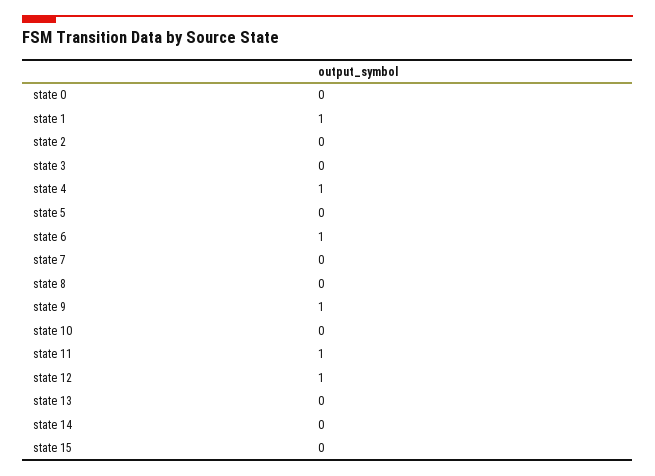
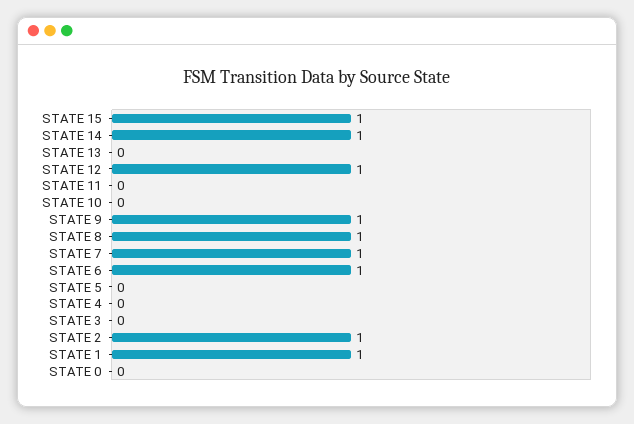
state 2: 0 -> 1
state 4: 1 -> 0
state 7: 0 -> 1
state 8: 0 -> 1
state 11: 1 -> 0
state 14: 0 -> 1
state 15: 0 -> 1

